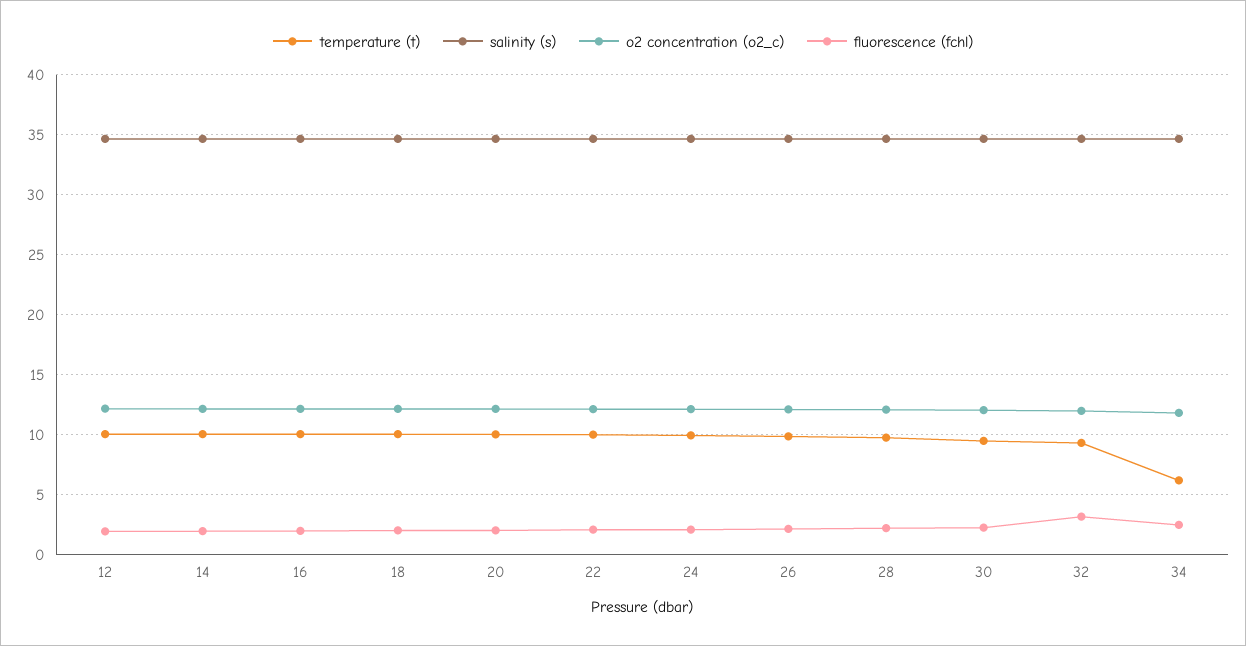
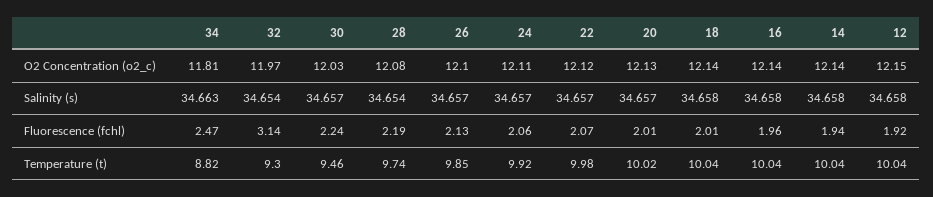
temperature (t), 34: 6 -> 8.82

